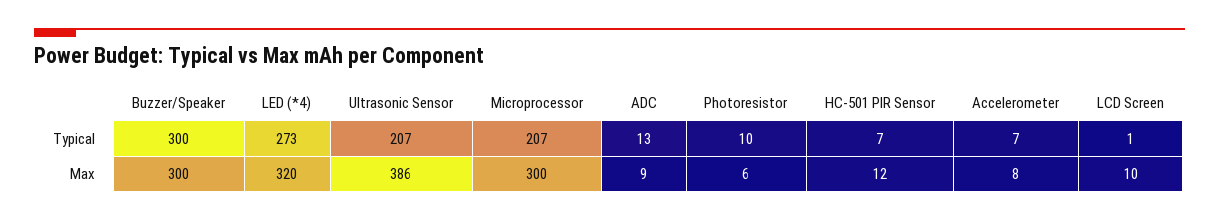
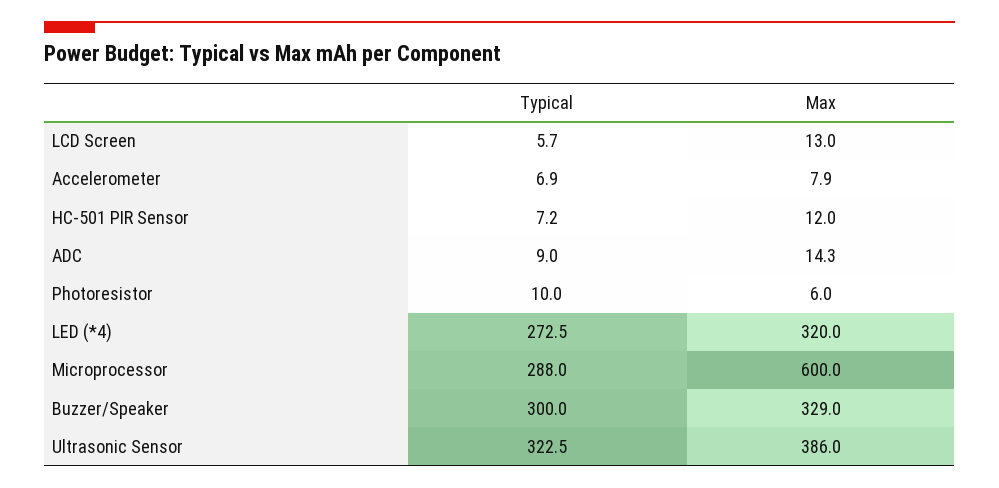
Ultrasonic Sensor, Typical: 207 -> 322.5
Microprocessor, Typical: 207 -> 288
ADC, Typical: 13 -> 9
LCD Screen, Typical: 1 -> 5.7
Buzzer/Speaker, Max: 300 -> 329
Microprocessor, Max: 300 -> 600
ADC, Max: 9 -> 14.3
LCD Screen, Max: 10 -> 13

